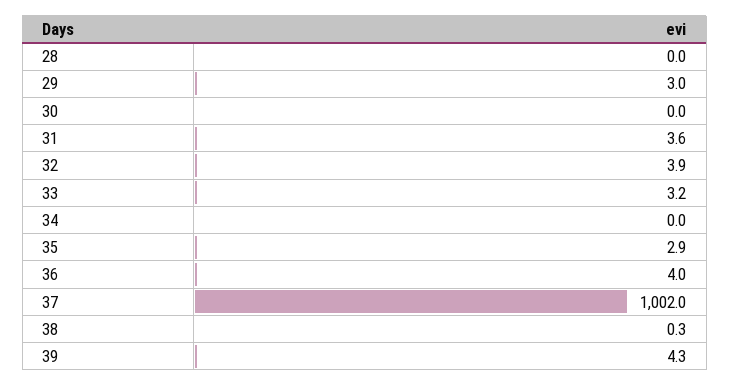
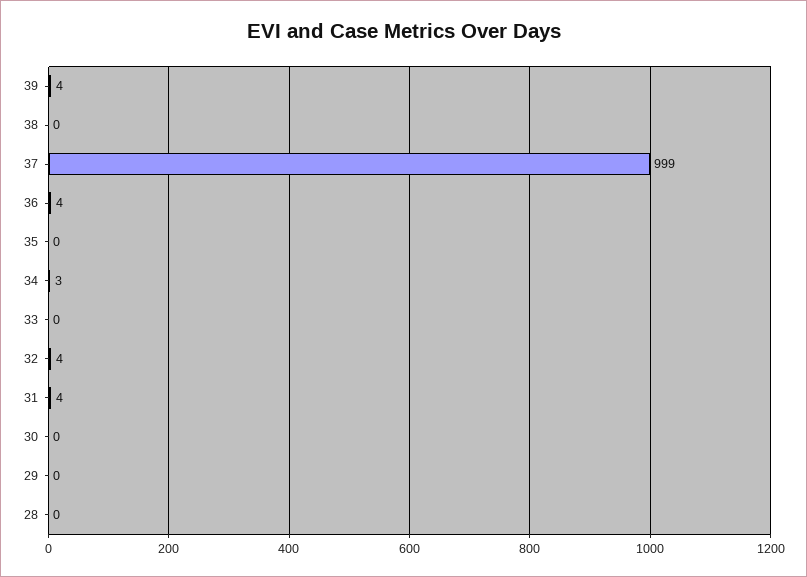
29: 3 -> 0
33: 3.2 -> 0
34: 0 -> 3
35: 2.9 -> 0
37: 1002 -> 999

